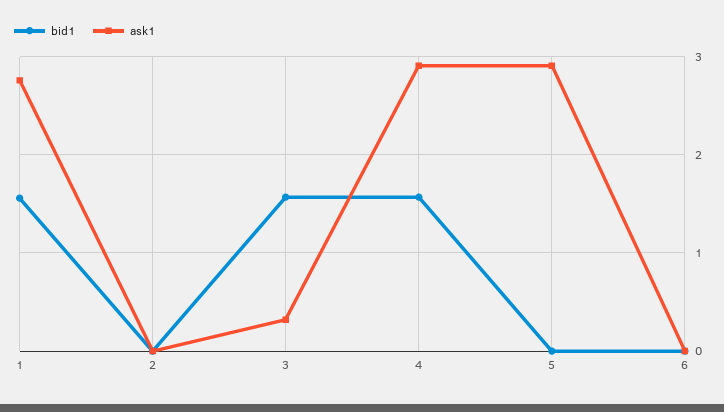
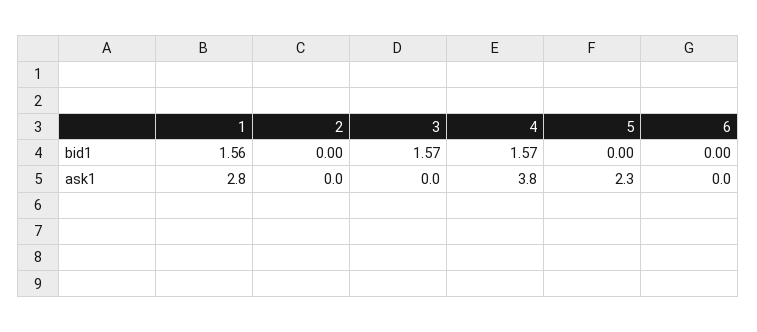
ask1, 3: 0.3 -> 0
ask1, 4: 2.9 -> 3.8
ask1, 5: 2.9 -> 2.3

